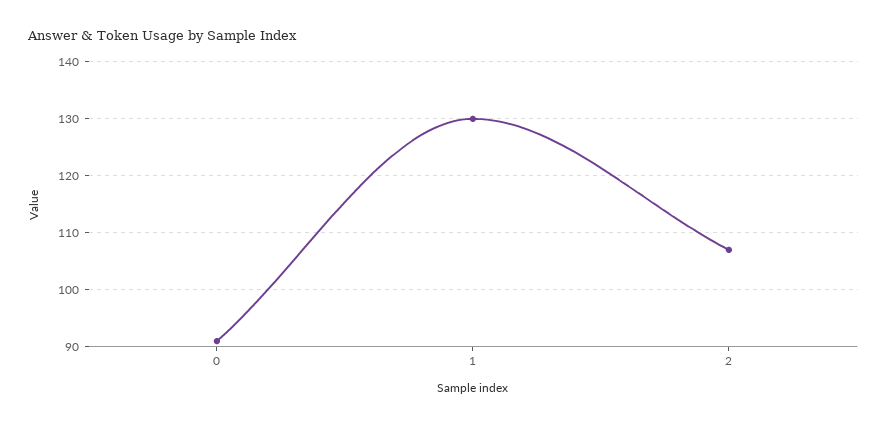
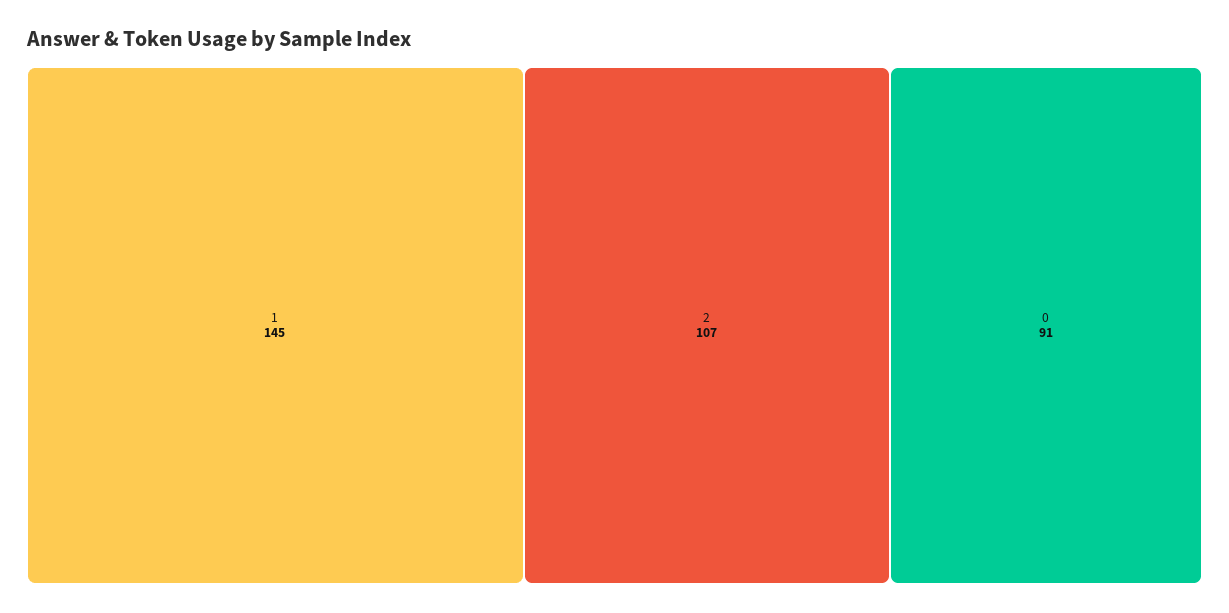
1: 130 -> 145

